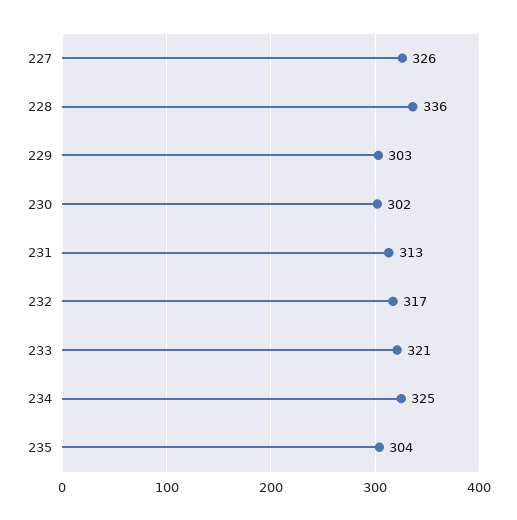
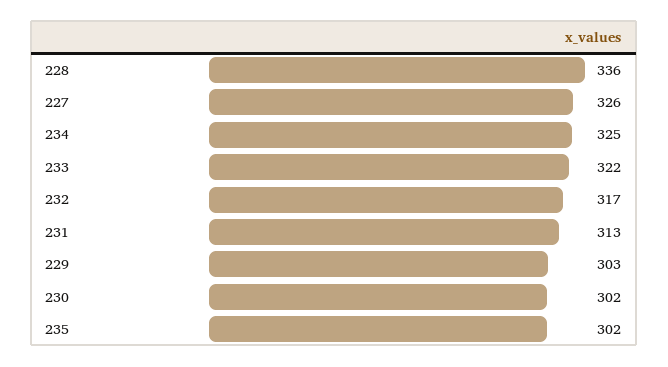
233: 321 -> 322
235: 304 -> 302

